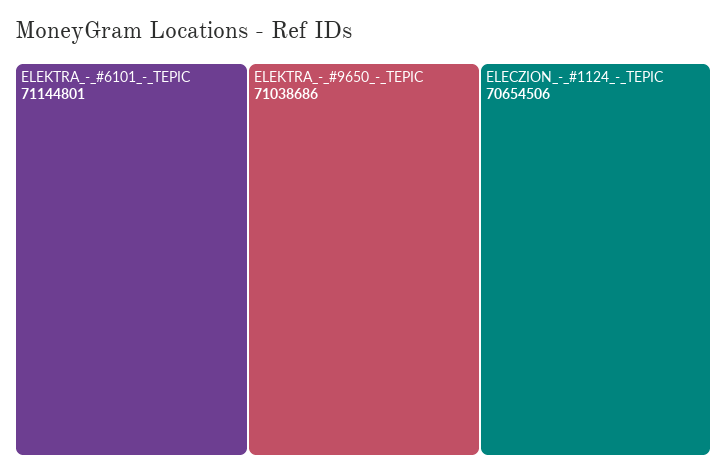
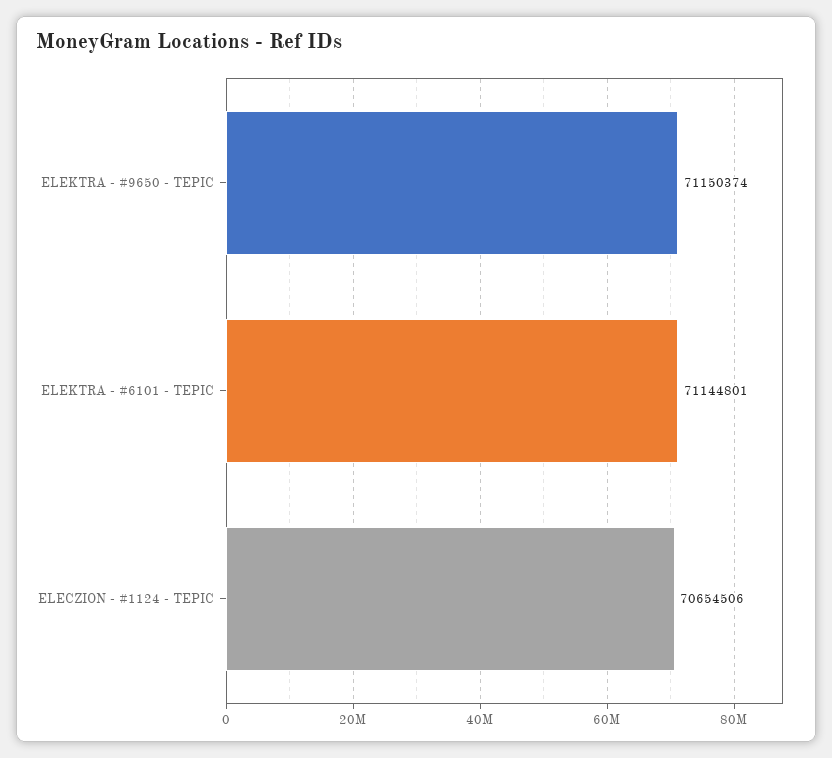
ELEKTRA_-_#9650_-_TEPIC: 71038686 -> 71150374

